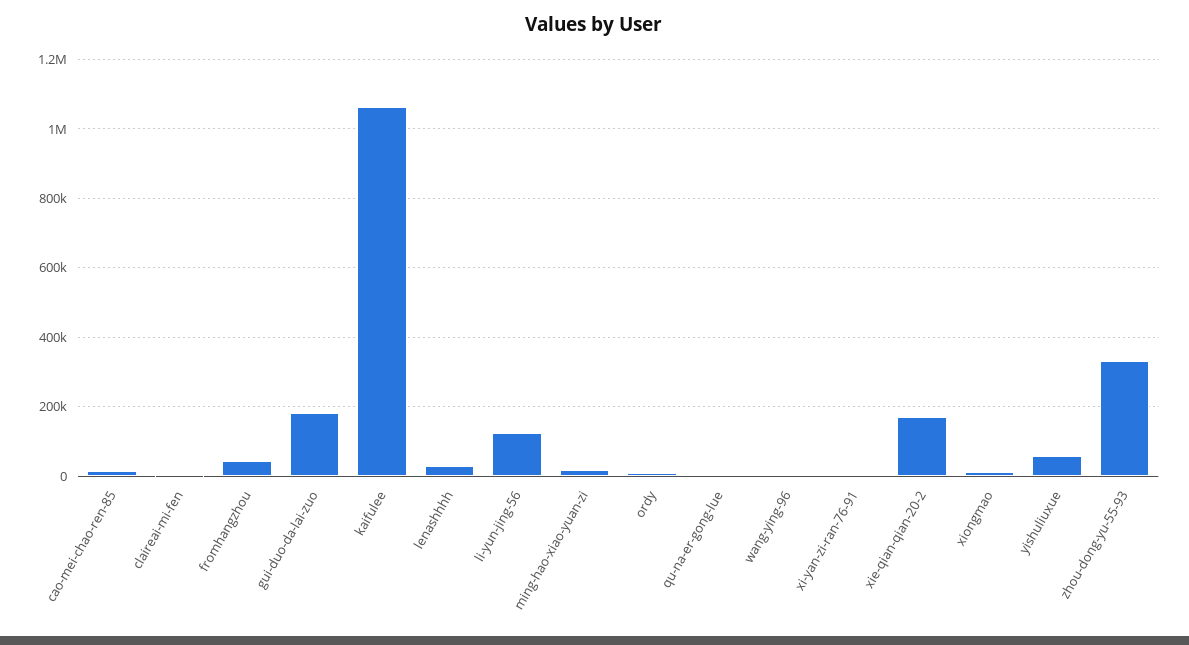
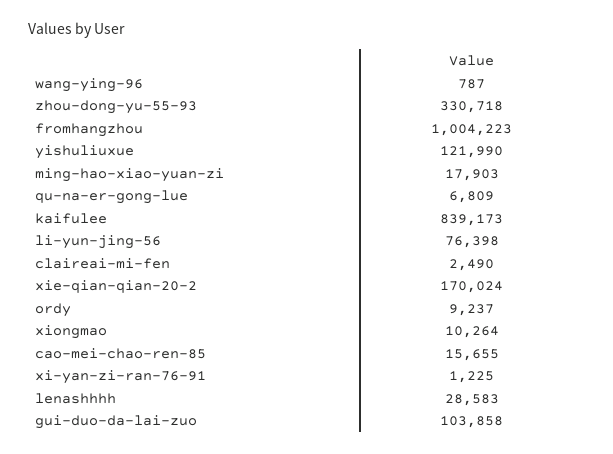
fromhangzhou: 40000 -> 1004223
gui-duo-da-lai-zuo: 180000 -> 103858
kaifulee: 1060000 -> 839173
li-yun-jing-56: 120000 -> 76398
yishuliuxue: 60000 -> 121990

